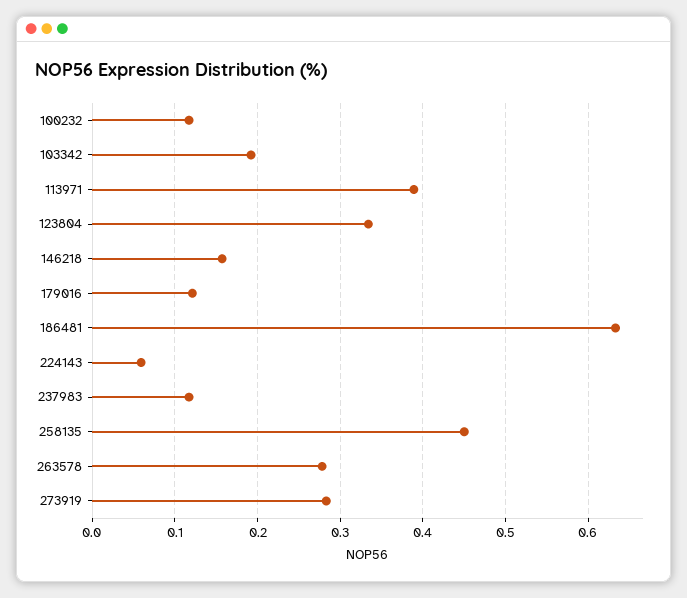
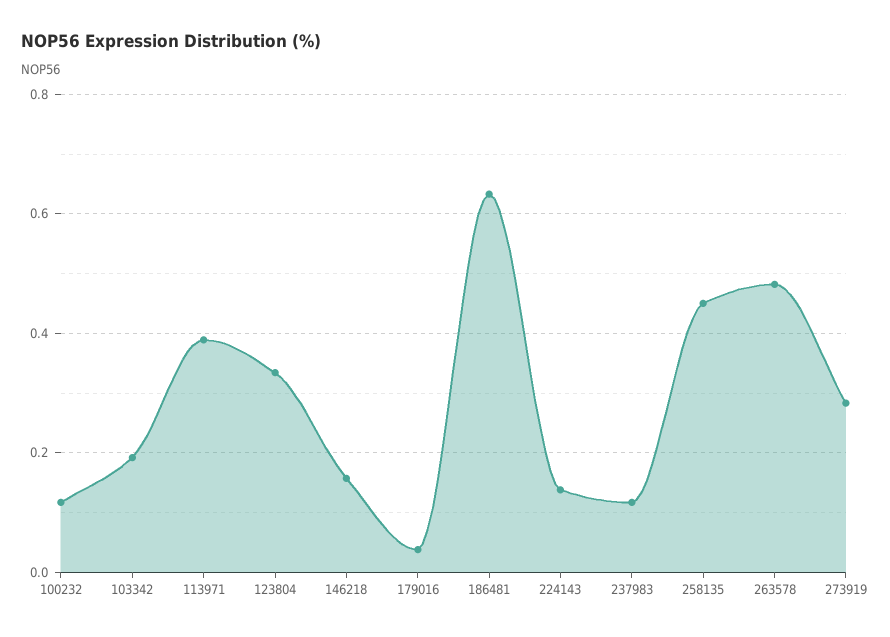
179016: 0.12 -> 0.04
224143: 0.06 -> 0.14
263578: 0.28 -> 0.48

